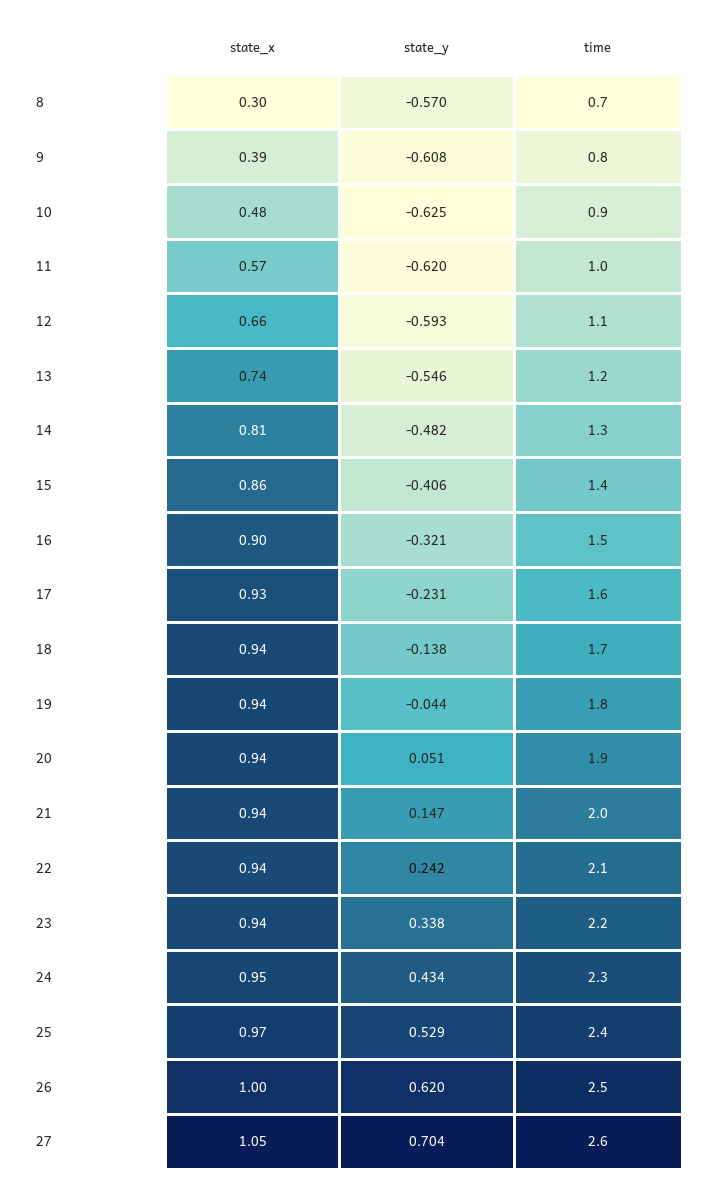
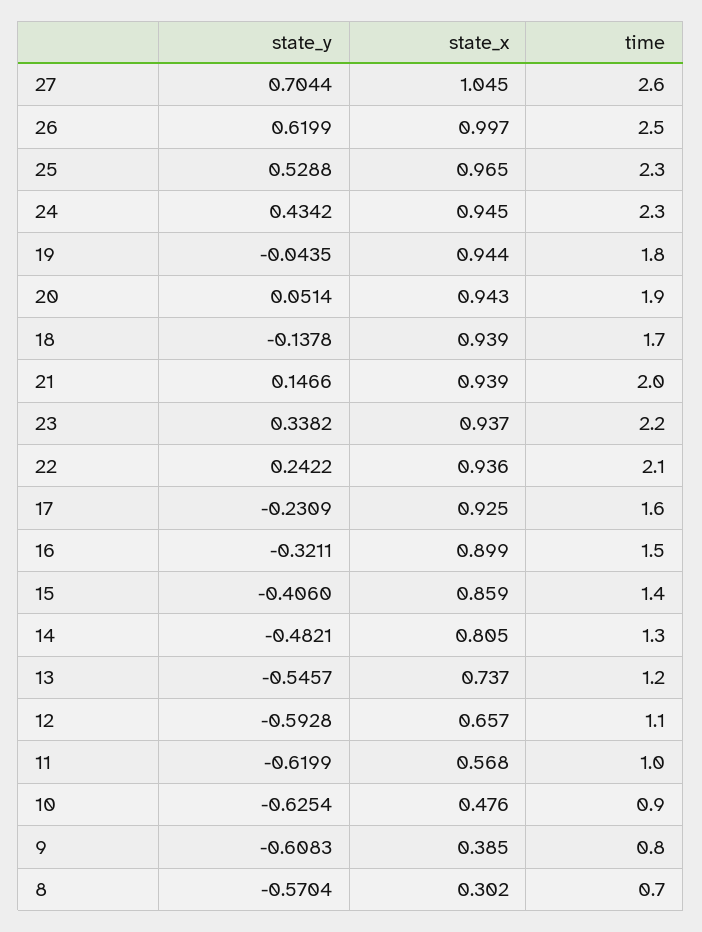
time, 25: 2.4 -> 2.3

